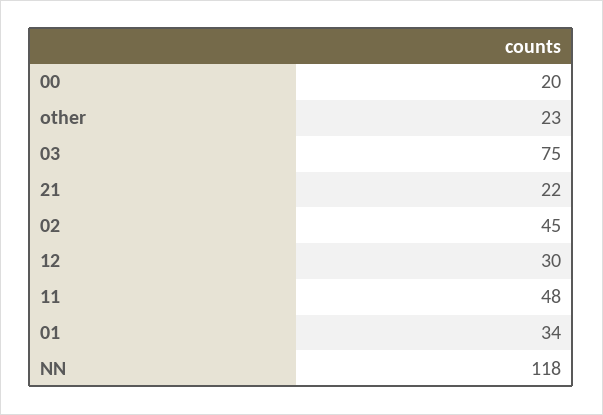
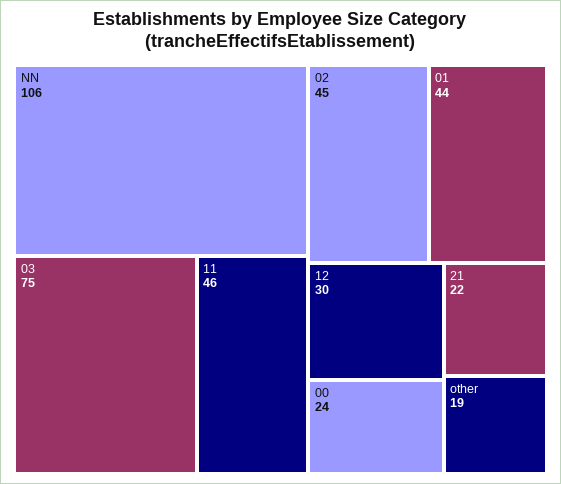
00: 20 -> 24
other: 23 -> 19
11: 48 -> 46
01: 34 -> 44
NN: 118 -> 106

